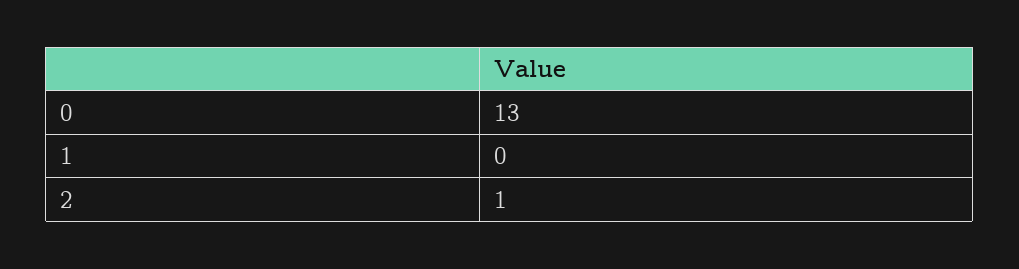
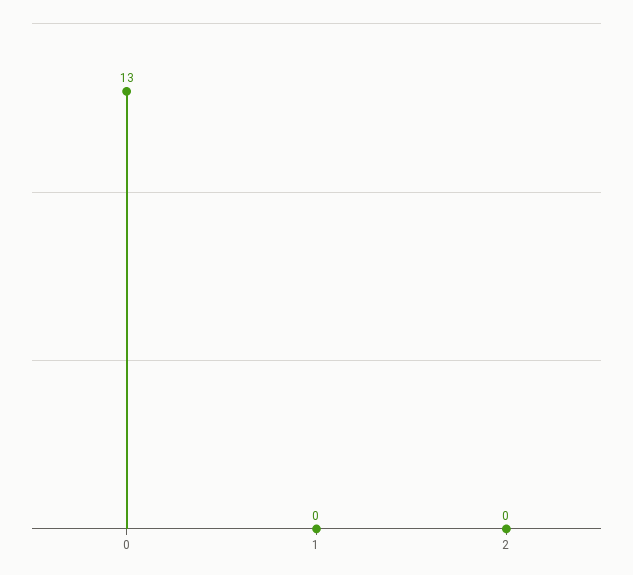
2: 1 -> 0

